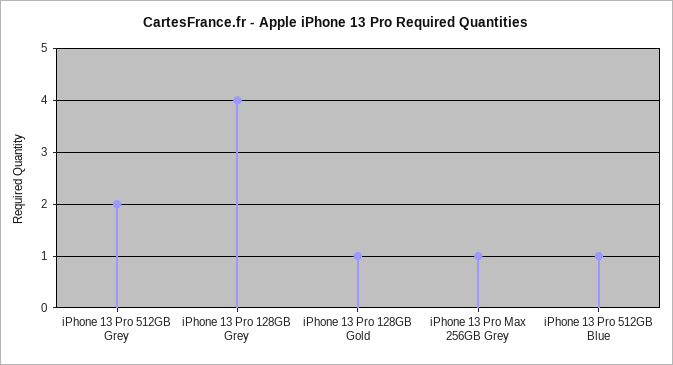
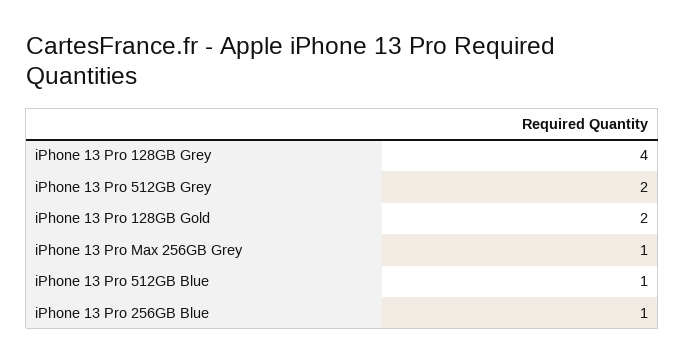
iPhone 13 Pro 128GB Gold: 1 -> 2
iPhone 13 Pro 256GB Blue: none -> 1

